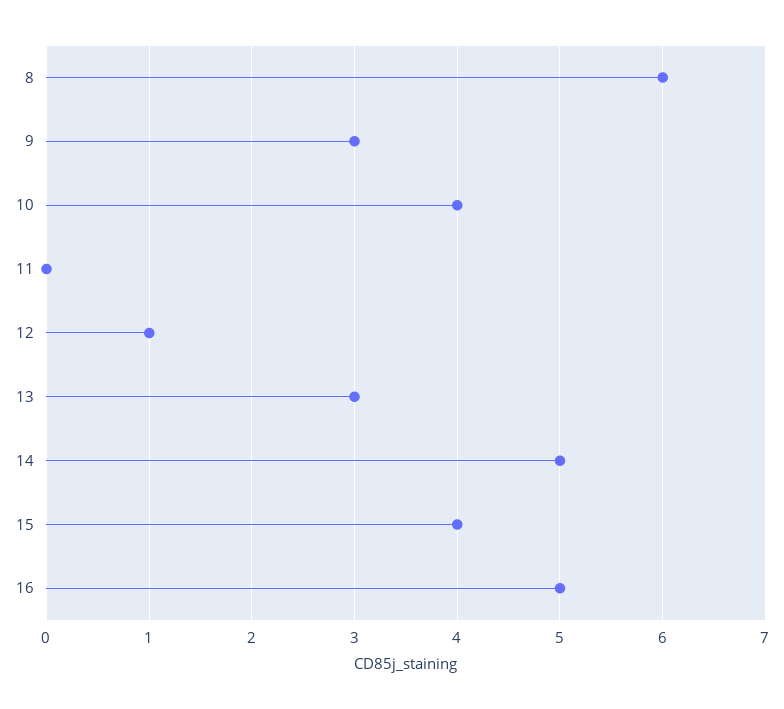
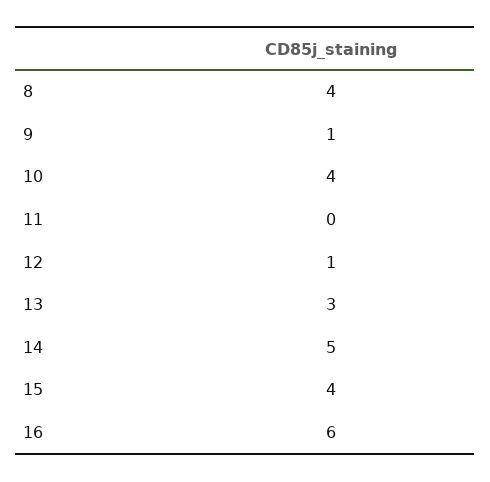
8: 6 -> 4
9: 3 -> 1
16: 5 -> 6

